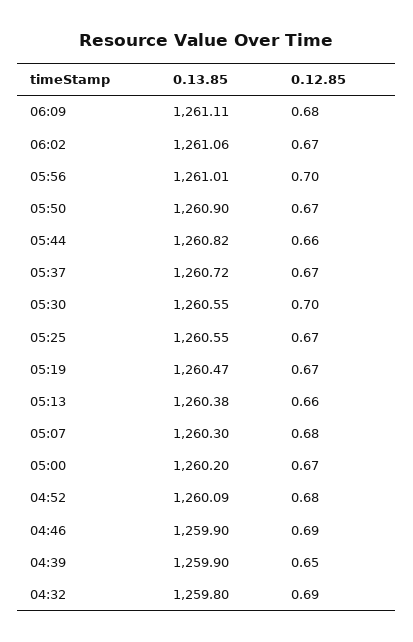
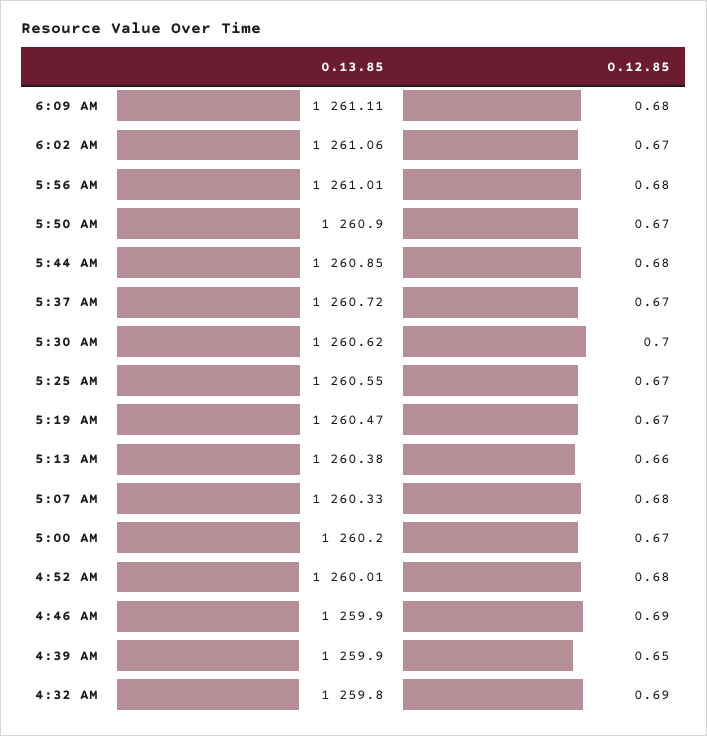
0.12.85, 05:56: 0.7 -> 0.68
0.13.85, 05:44: 1260.82 -> 1260.85
0.12.85, 05:44: 0.66 -> 0.68
0.13.85, 05:30: 1260.55 -> 1260.62
0.13.85, 05:07: 1260.3 -> 1260.33
0.13.85, 04:52: 1260.09 -> 1260.01

